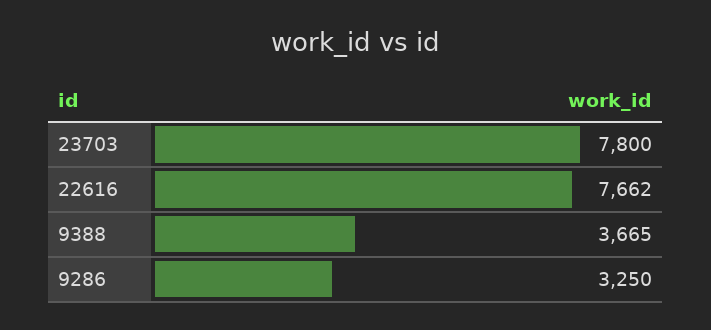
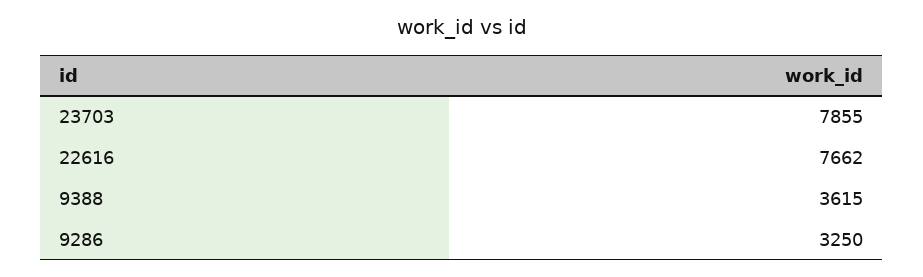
23703: 7800 -> 7855
9388: 3665 -> 3615

